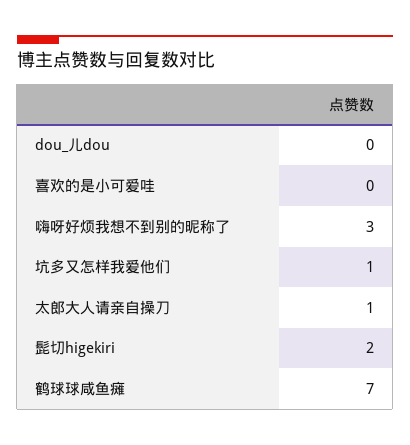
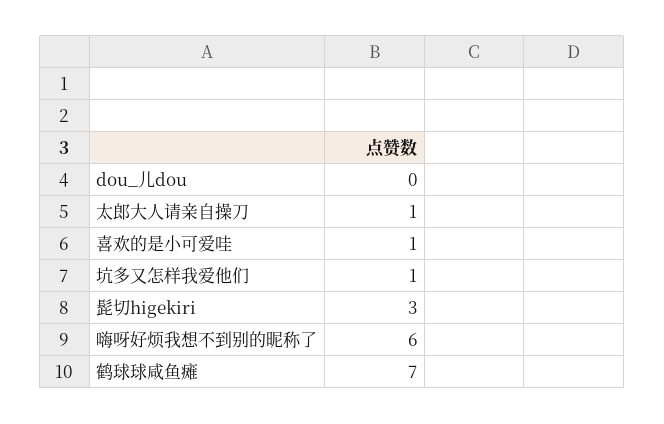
喜欢的是小可爱哇: 0 -> 1
嗨呀好烦我想不到别的昵称了: 3 -> 6
髭切higekiri: 2 -> 3

